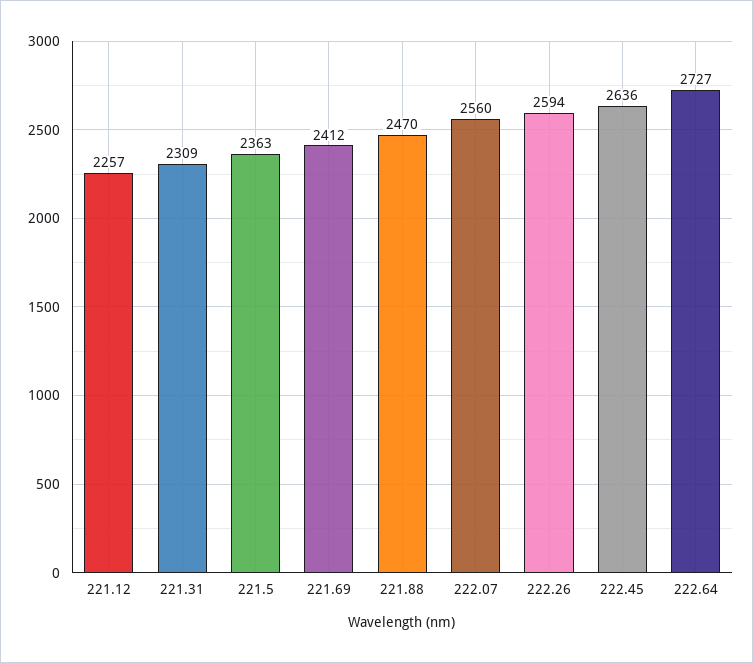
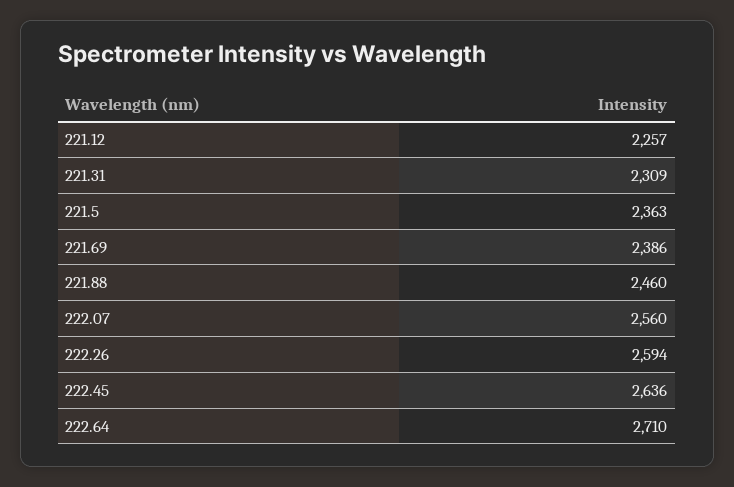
221.69: 2412 -> 2386
221.88: 2470 -> 2460
222.64: 2727 -> 2710

